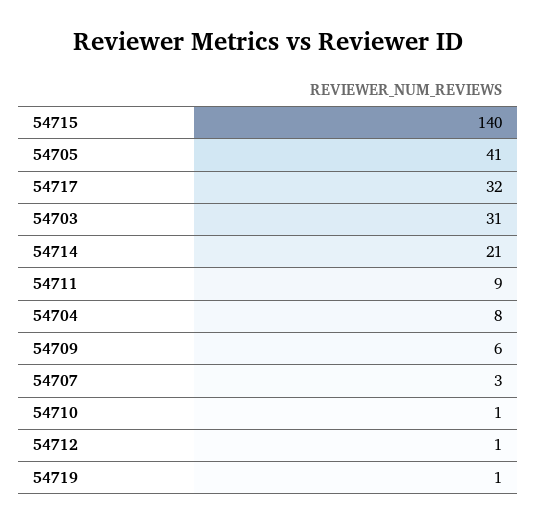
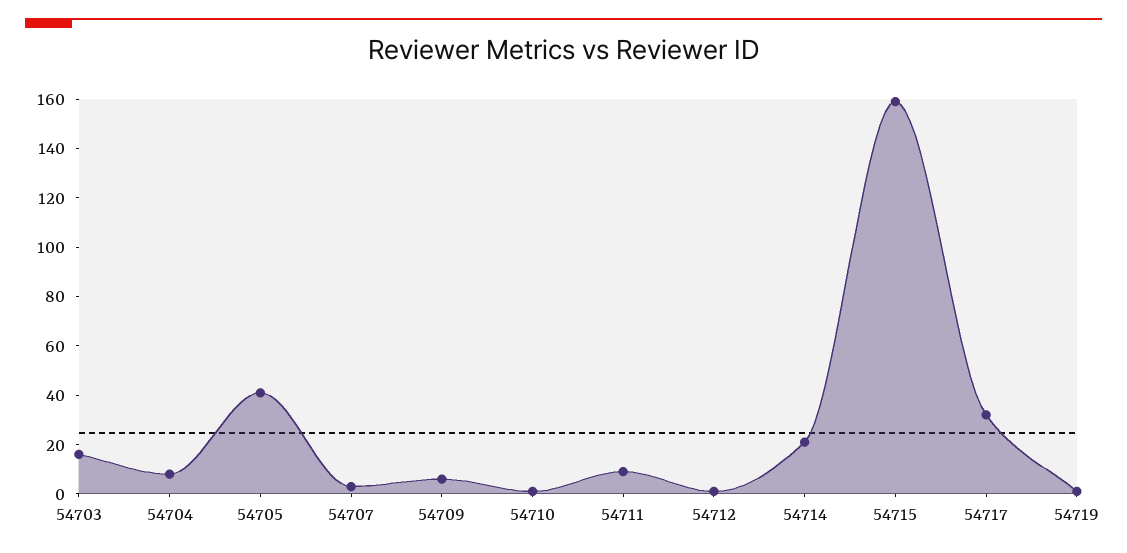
54715: 140 -> 160
54703: 31 -> 15

